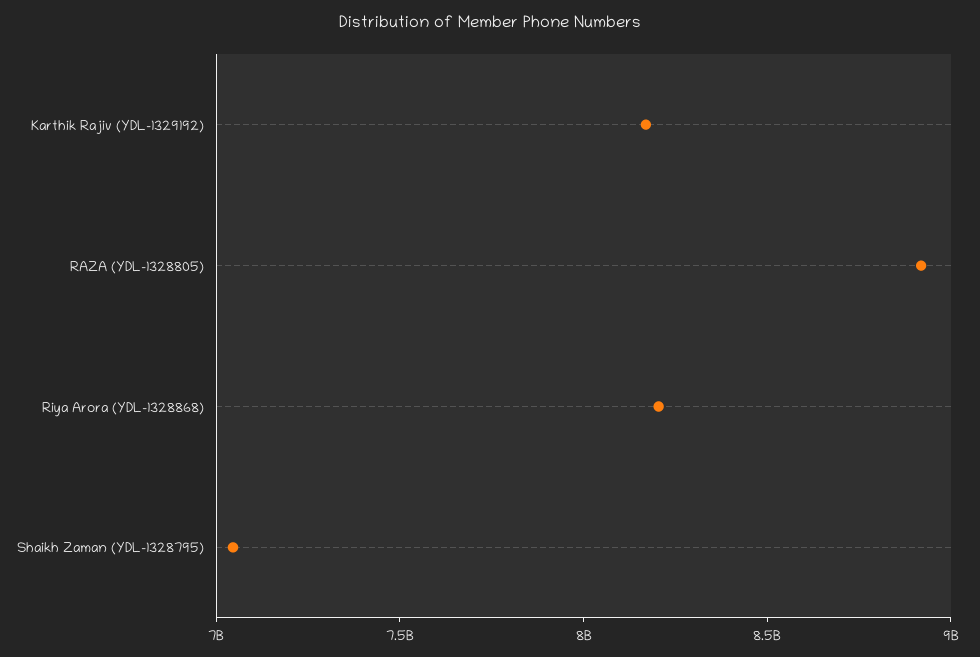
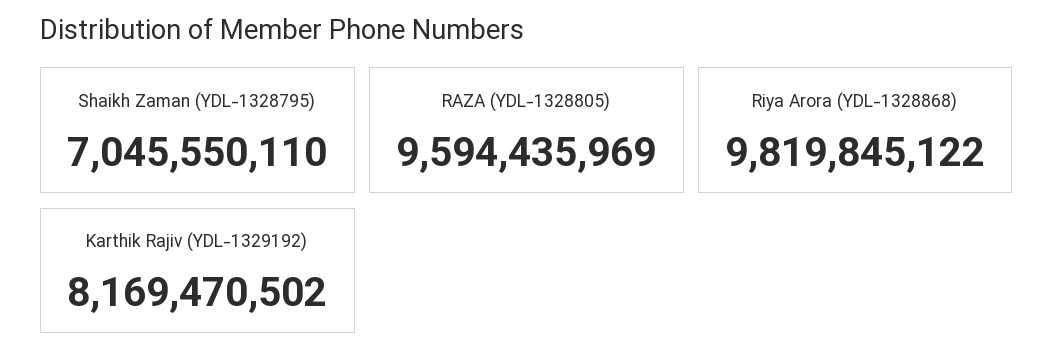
RAZA (YDL-1328805): 8900000000 -> 9594435969
Riya Arora (YDL-1328868): 8200000000 -> 9819845122

